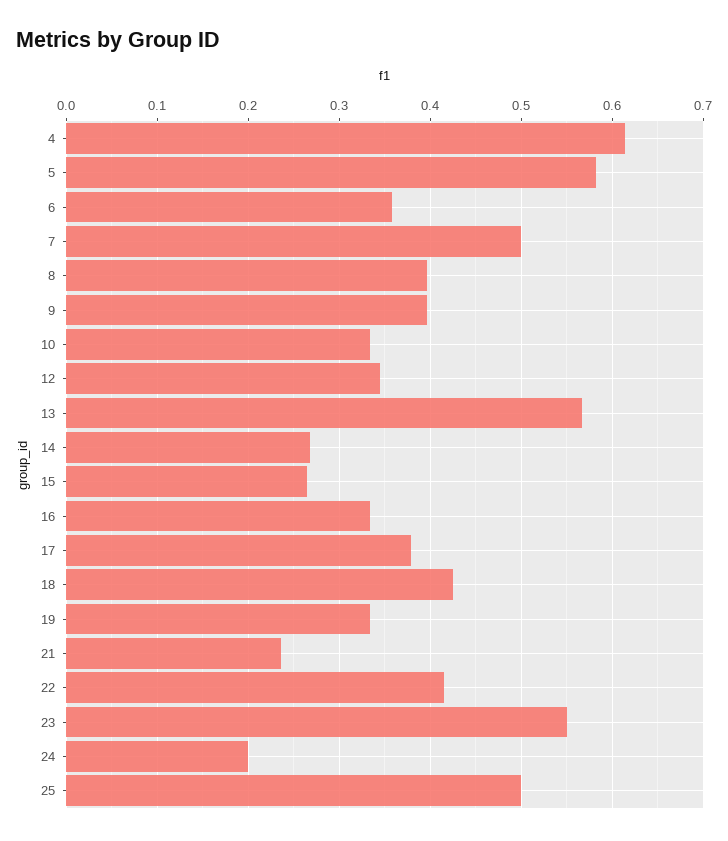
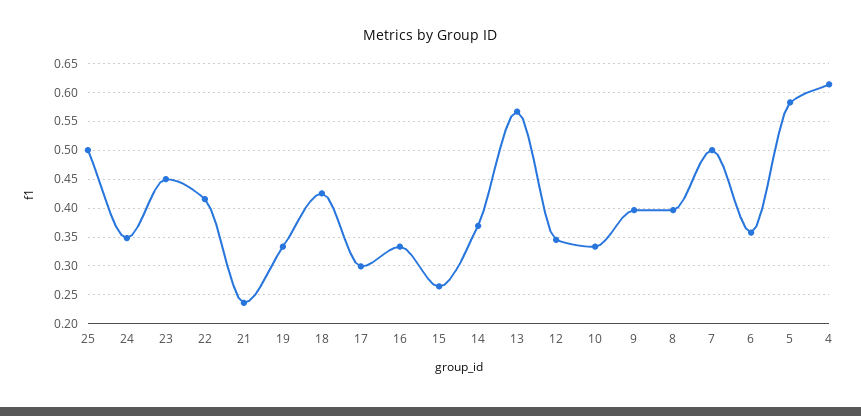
14: 0.27 -> 0.375
17: 0.38 -> 0.3
23: 0.55 -> 0.45
24: 0.2 -> 0.35

